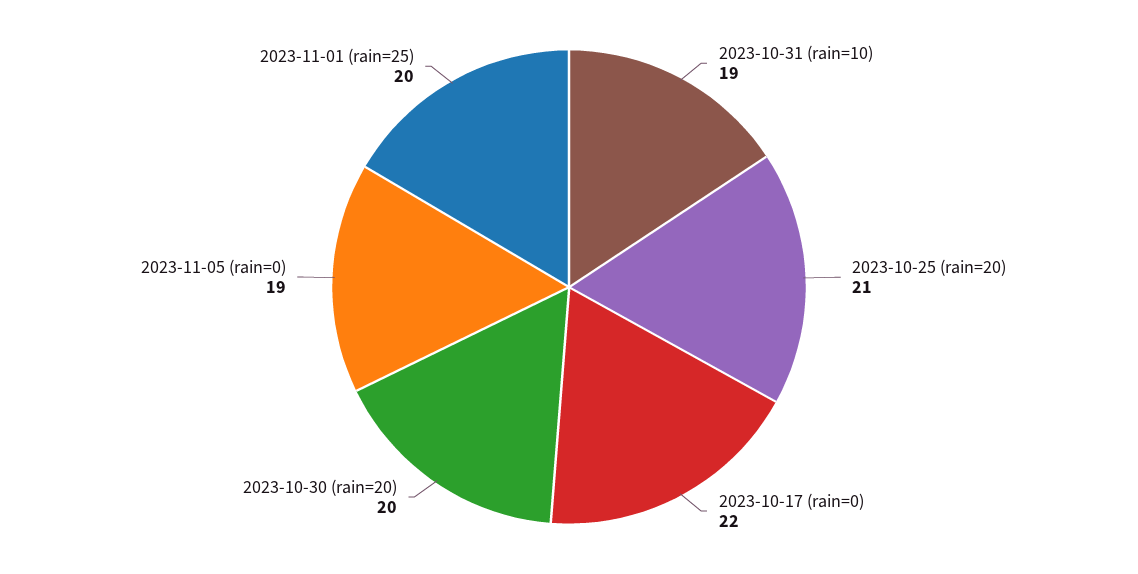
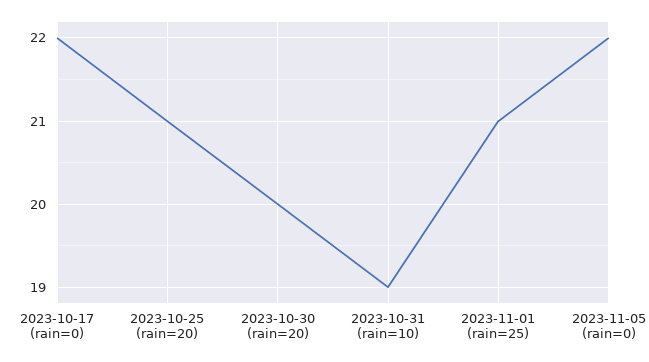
2023-11-05 (rain=0): 19 -> 22
2023-11-01 (rain=25): 20 -> 21

